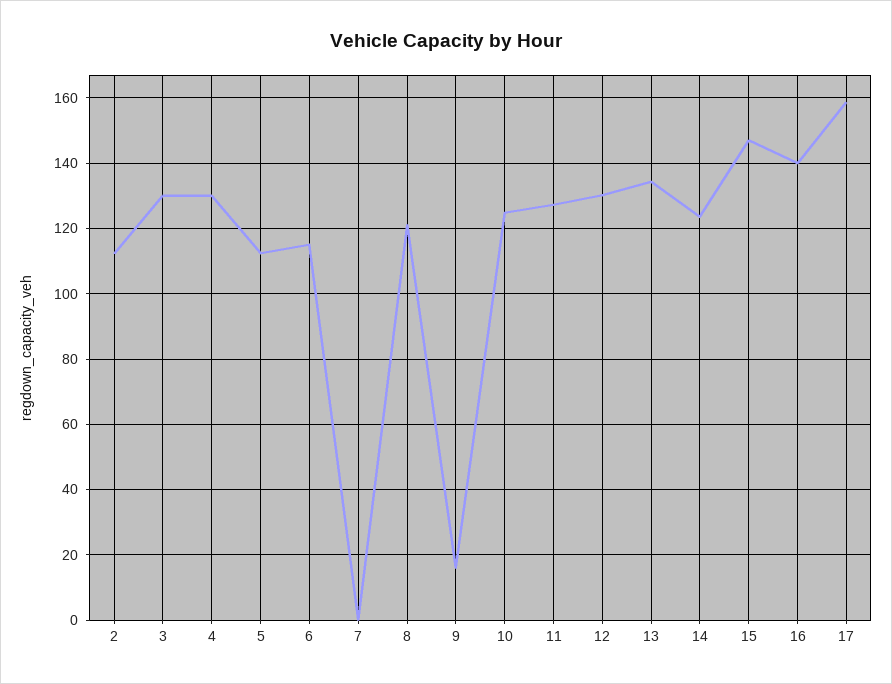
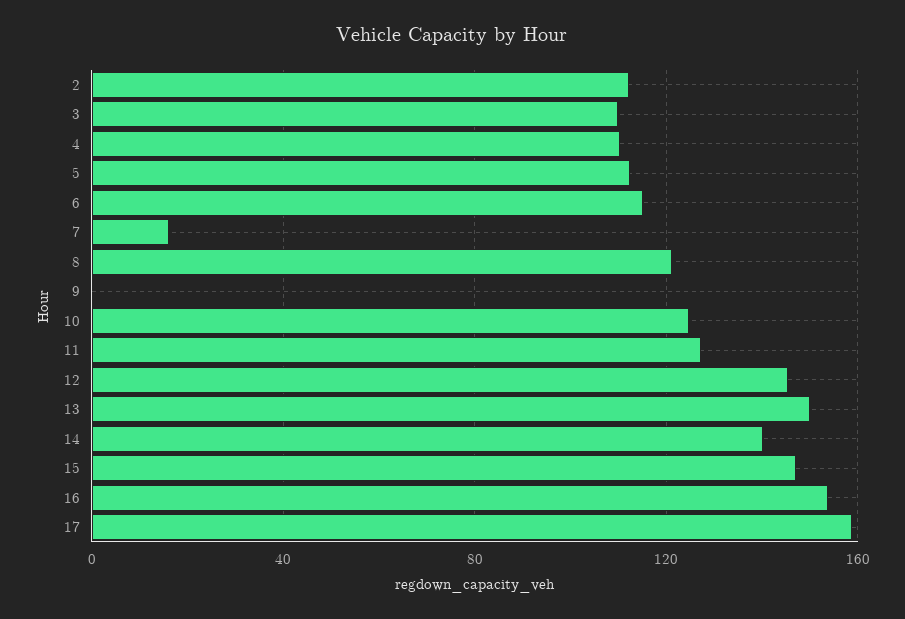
3: 130 -> 110
4: 130 -> 110
7: 0 -> 15
9: 16 -> 0
12: 130 -> 145
13: 134 -> 150
14: 124 -> 140
16: 140 -> 155

